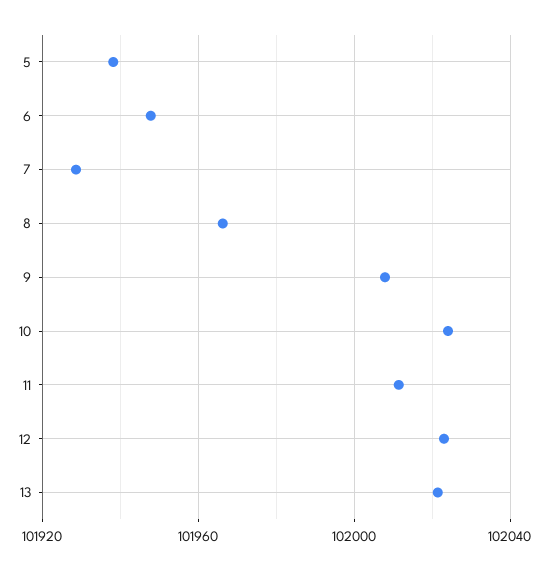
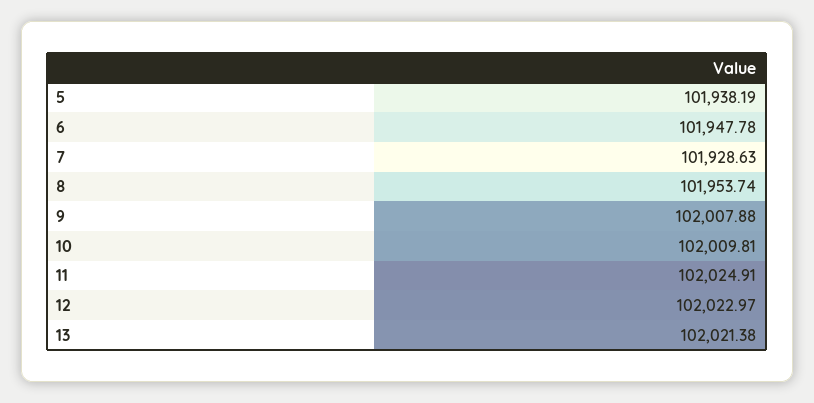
8: 101965 -> 101953.74
10: 102025 -> 102009.81
11: 102010 -> 102024.91

